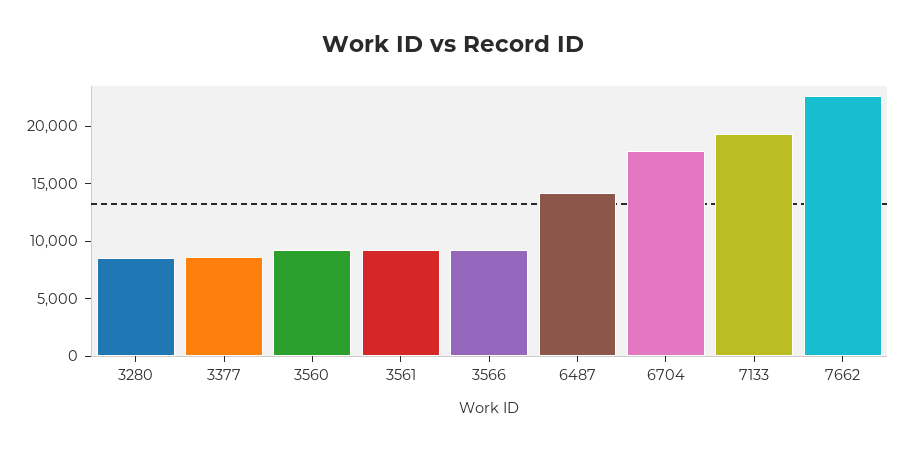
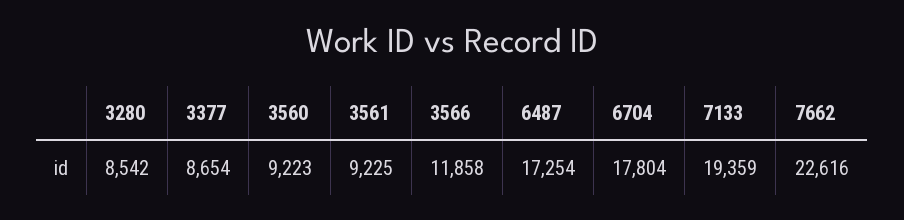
3566: 9000 -> 11858
6487: 14000 -> 17254

